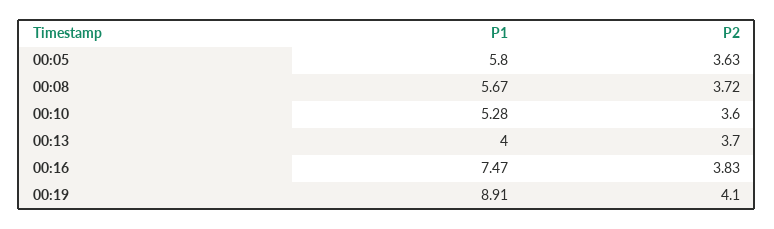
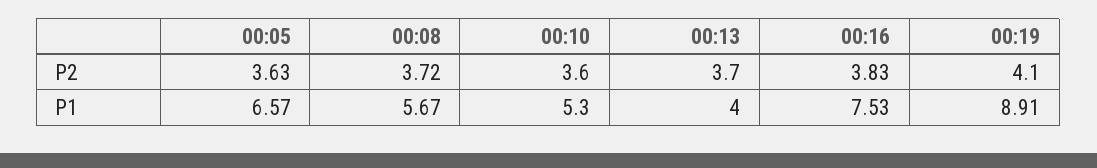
P1, 00:05: 5.8 -> 6.57
P1, 00:10: 5.28 -> 5.3
P1, 00:16: 7.47 -> 7.53

